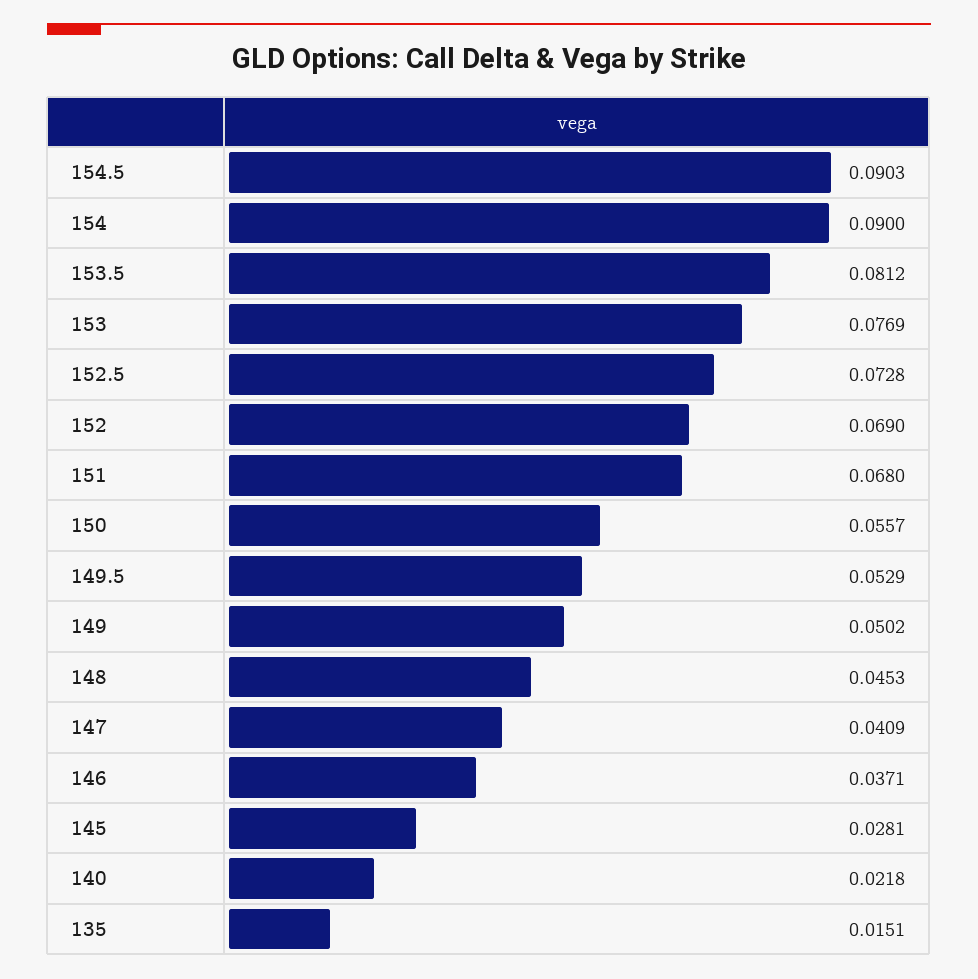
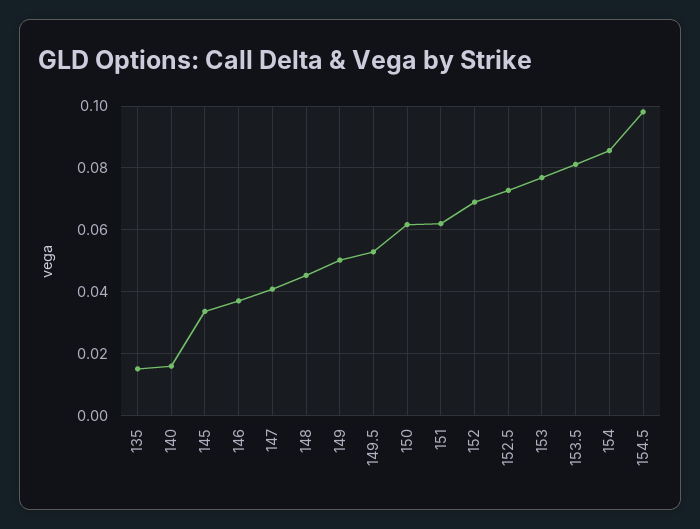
154.5: 0.0903 -> 0.098
154: 0.09 -> 0.086
151: 0.068 -> 0.062
150: 0.0557 -> 0.062
145: 0.0281 -> 0.034
140: 0.0218 -> 0.016

